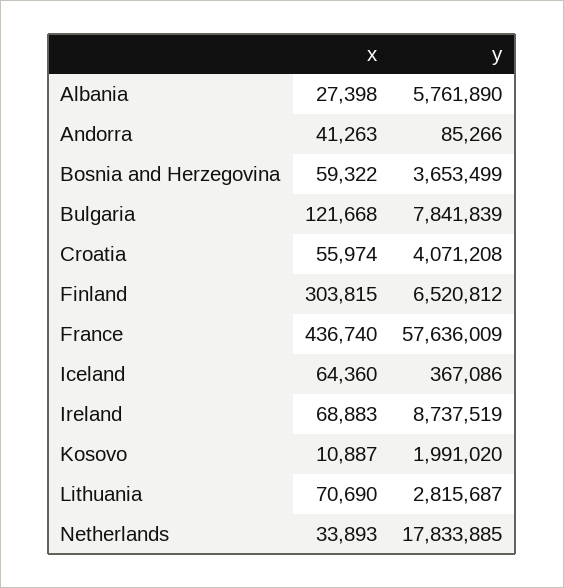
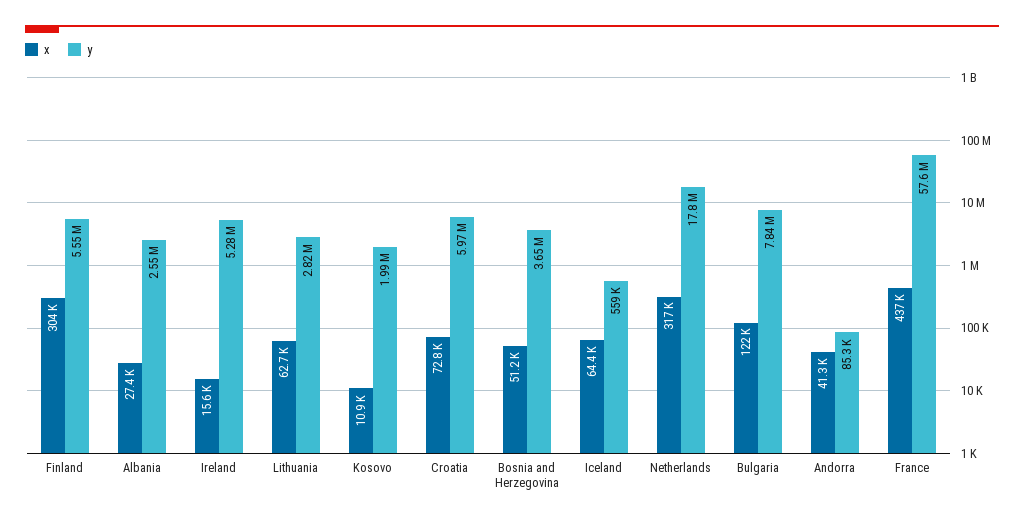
y, Albania: 5761890 -> 2550000
x, Bosnia and Herzegovina: 59322 -> 51200
x, Croatia: 55974 -> 72800
y, Croatia: 4071208 -> 5970000
y, Finland: 6520812 -> 5550000
y, Iceland: 367086 -> 559000
x, Ireland: 68883 -> 15600
y, Ireland: 8737519 -> 5280000
x, Lithuania: 70690 -> 62700
x, Netherlands: 33893 -> 317000

